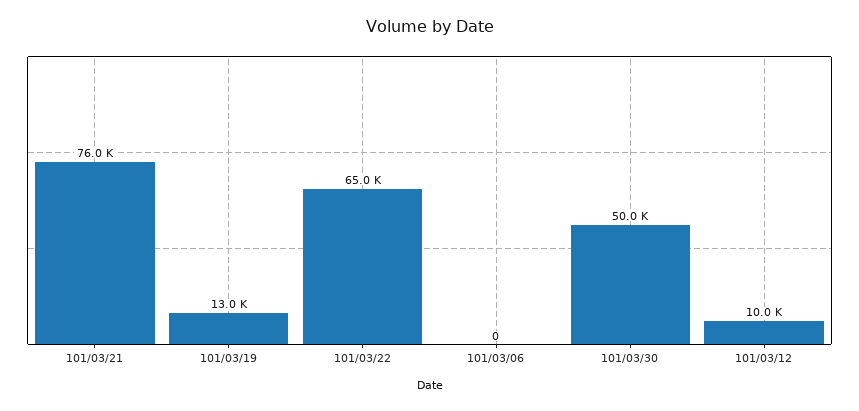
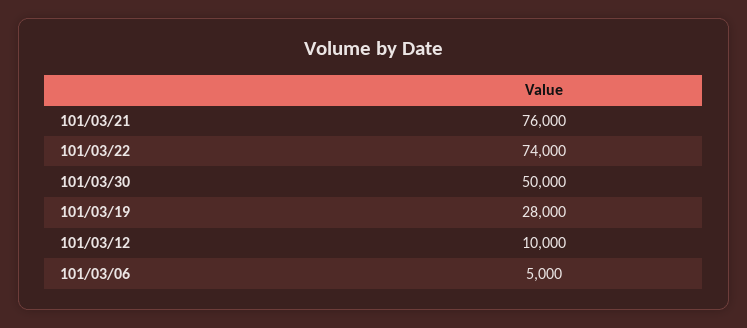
101/03/19: 13000 -> 28000
101/03/22: 65000 -> 74000
101/03/06: 0 -> 5000

